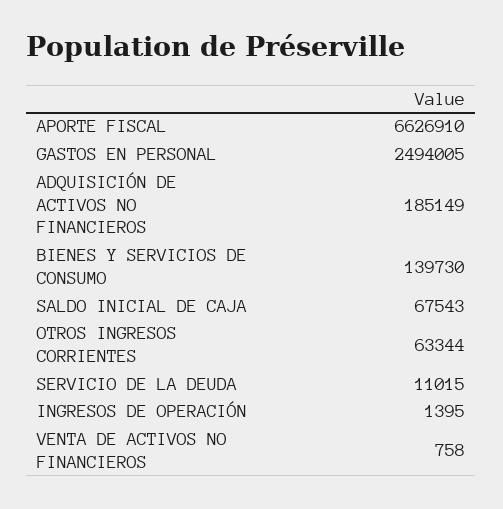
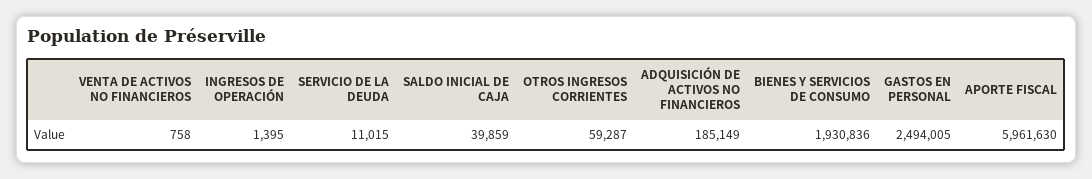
APORTE FISCAL: 6626910 -> 5961630
BIENES Y SERVICIOS DE CONSUMO: 139730 -> 1930836
SALDO INICIAL DE CAJA: 67543 -> 39859
OTROS INGRESOS CORRIENTES: 63344 -> 59287

